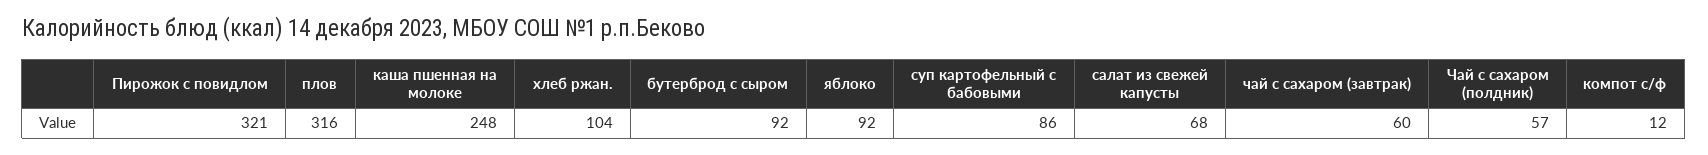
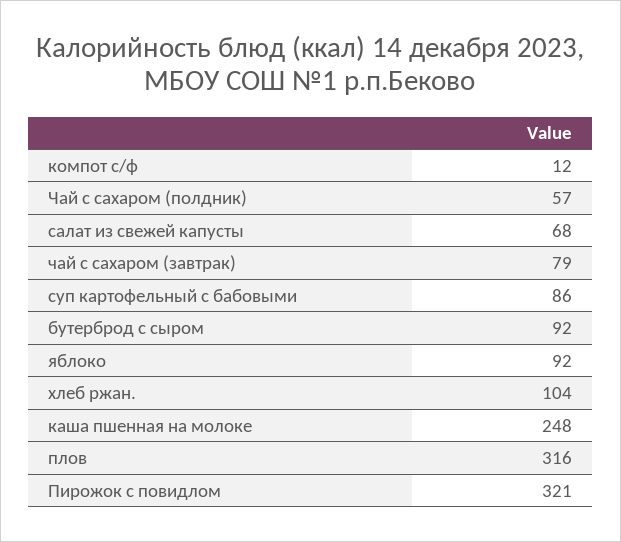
чай с сахаром (завтрак): 60 -> 79

